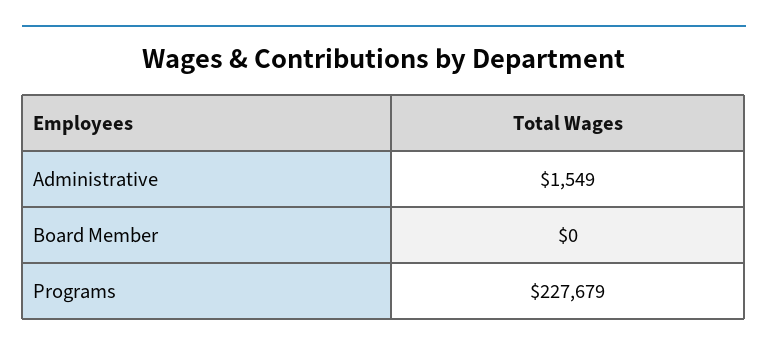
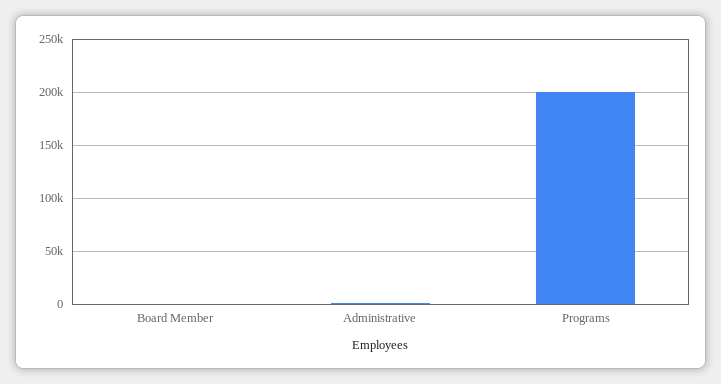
Programs: 227679 -> 200000

